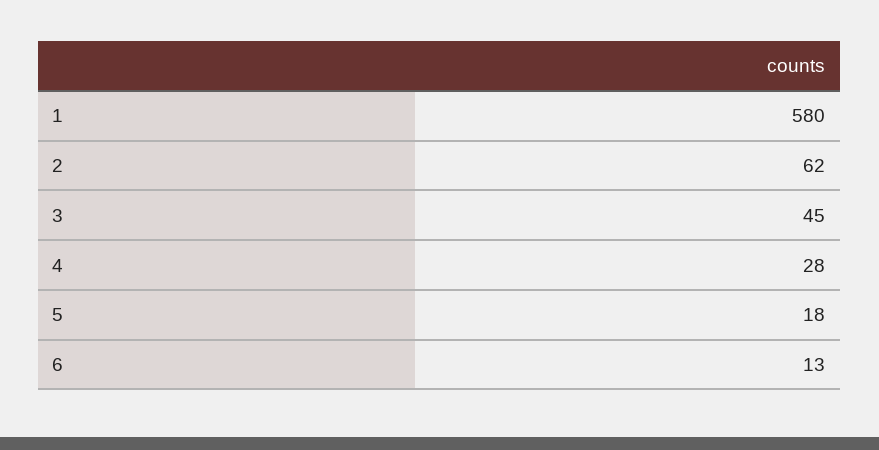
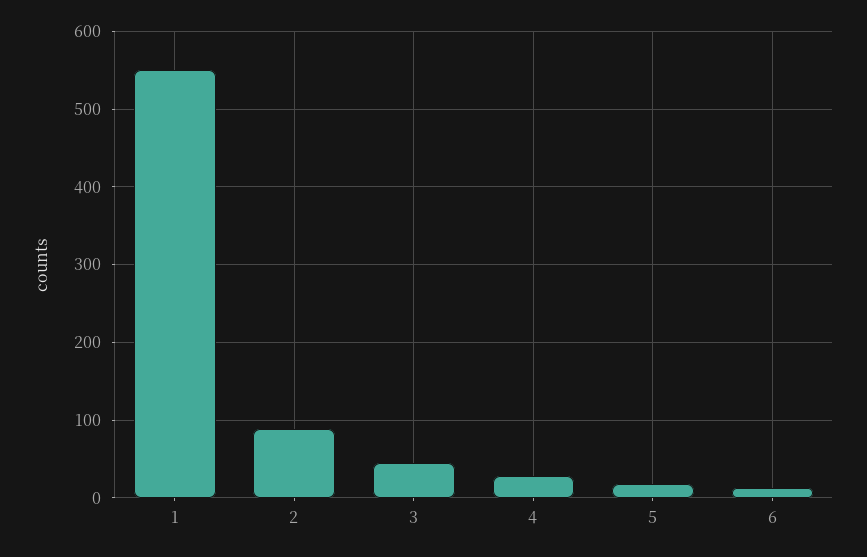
1: 580 -> 550
2: 62 -> 90

